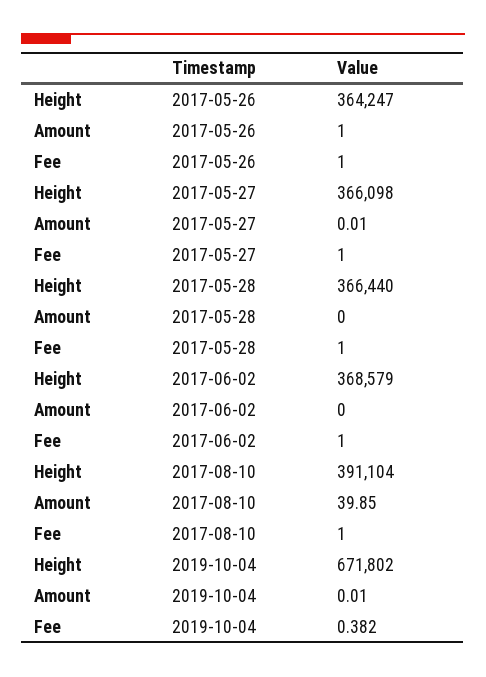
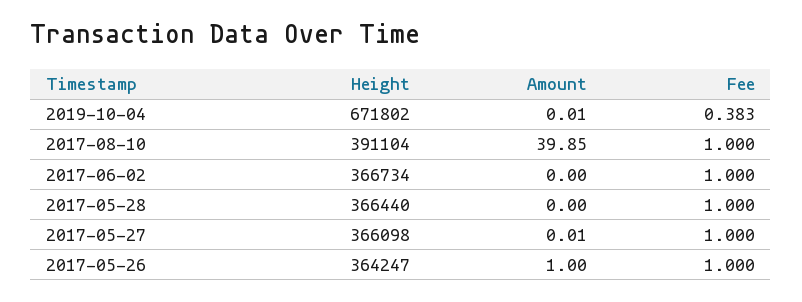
Height, 2017-06-02: 368579 -> 366734
Fee, 2019-10-04: 0.382 -> 0.383

